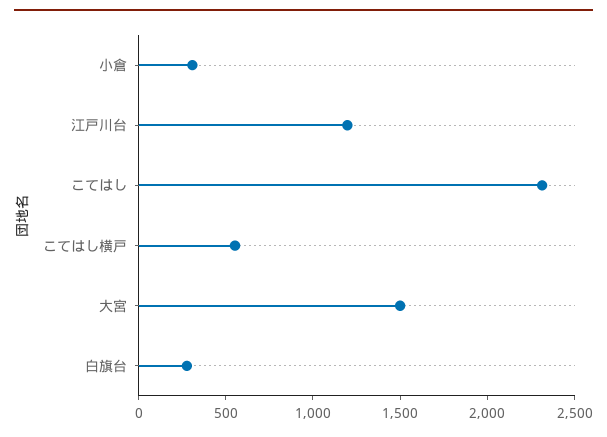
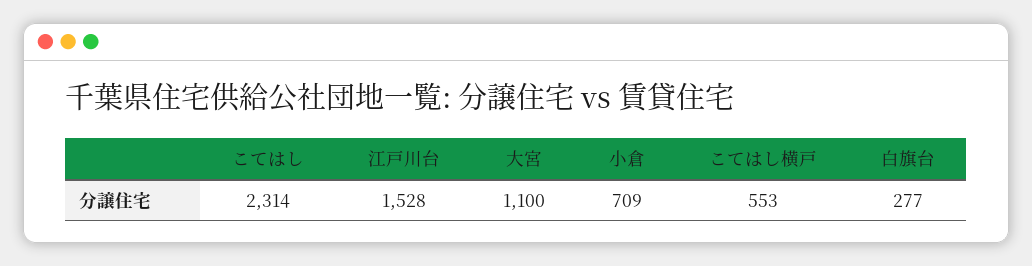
小倉: 300 -> 709
江戸川台: 1200 -> 1528
大宮: 1500 -> 1100

